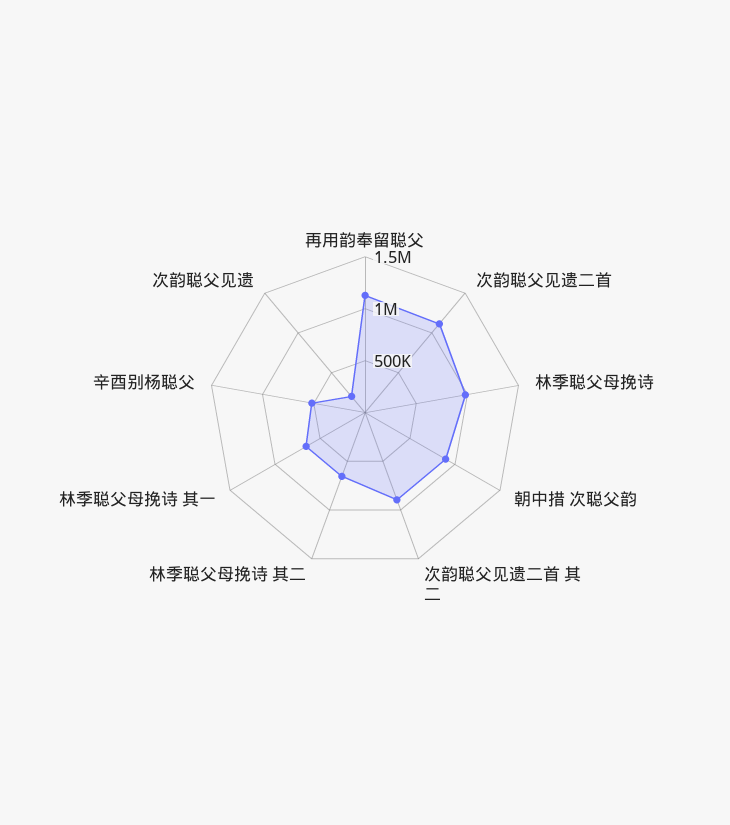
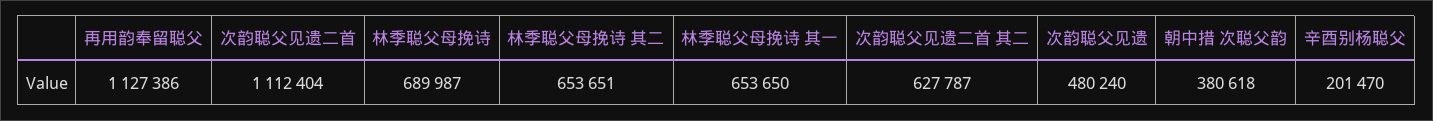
林季聪父母挽诗: 1000000 -> 689987
朝中措 次聪父韵: 900000 -> 380618
次韵聪父见遗二首 其二: 900000 -> 627787
辛酉别杨聪父: 500000 -> 201470
次韵聪父见遗: 200000 -> 480240

